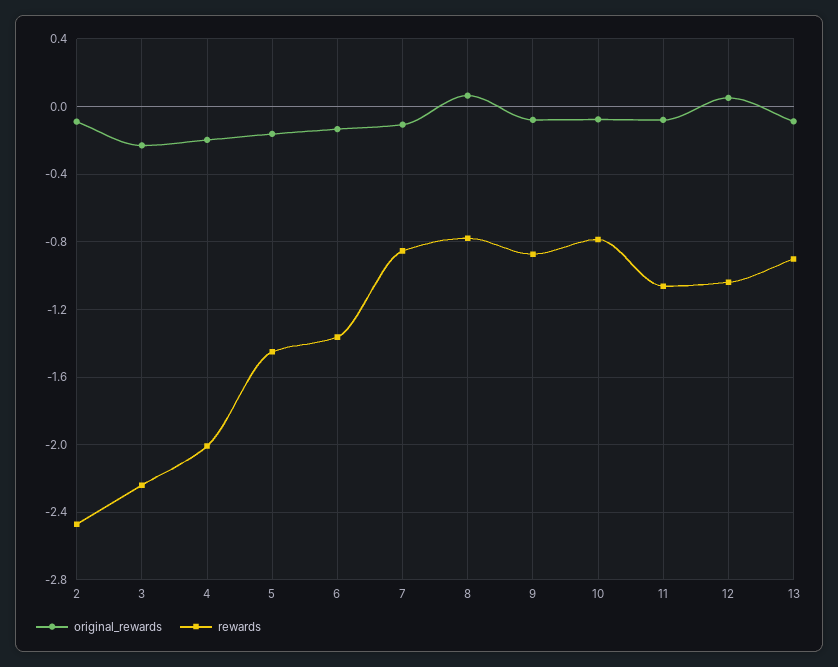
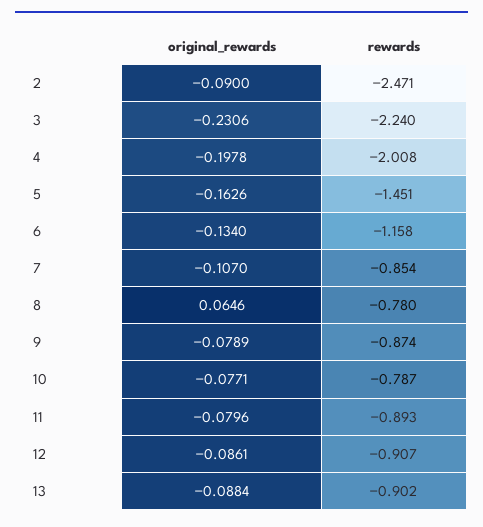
rewards, 6: -1.35 -> -1.158
rewards, 11: -1.05 -> -0.893
original_rewards, 12: 0.05 -> -0.0861
rewards, 12: -1.05 -> -0.907

